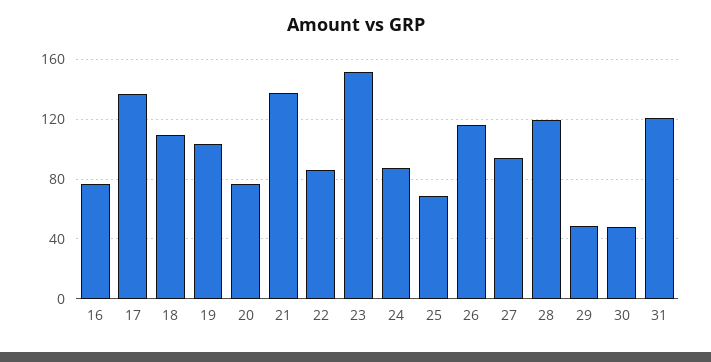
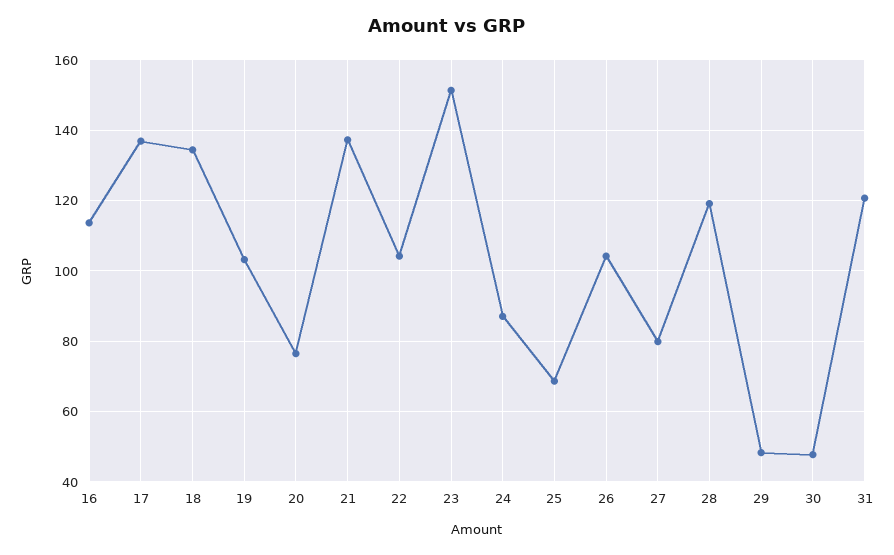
16: 75 -> 114
18: 110 -> 134
22: 85 -> 104
26: 115 -> 104
27: 95 -> 80

